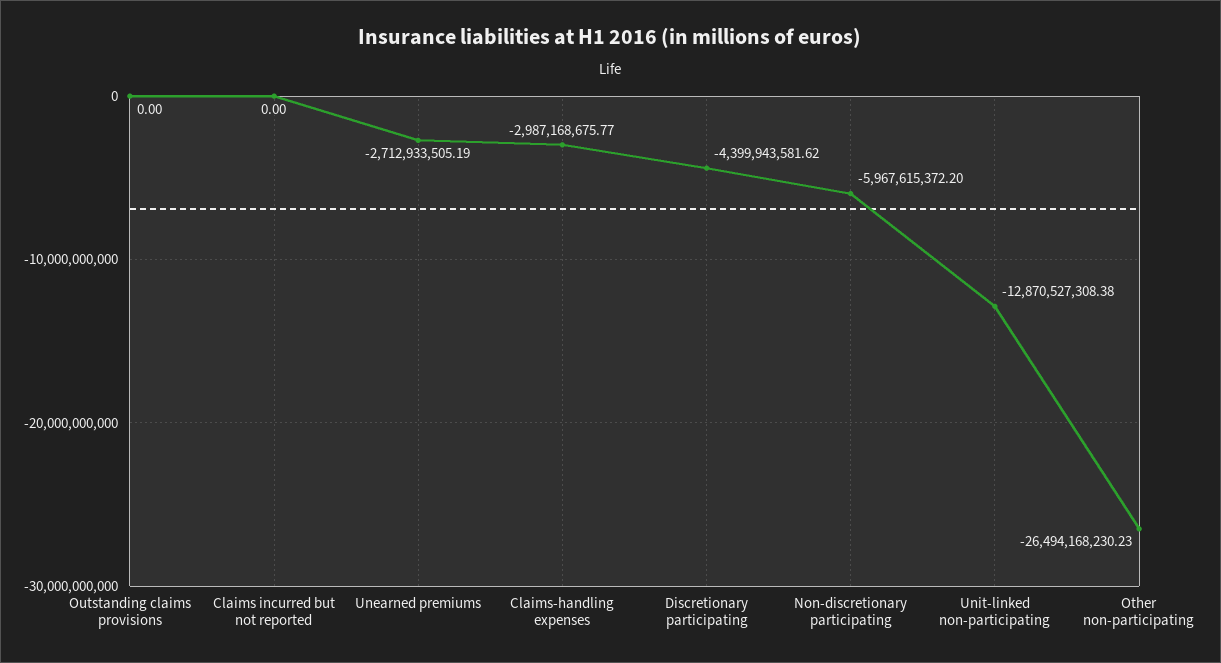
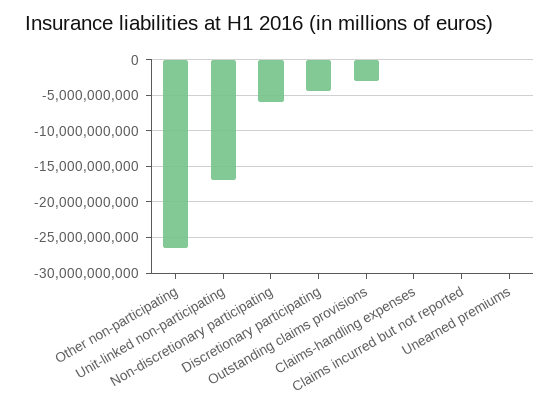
Outstanding claims provisions: 0 -> -3000000000
Unearned premiums: -2712933505.19 -> 0
Claims-handling expenses: -2987168675.77 -> 0
Unit-linked non-participating: -12870527308.38 -> -17000000000

